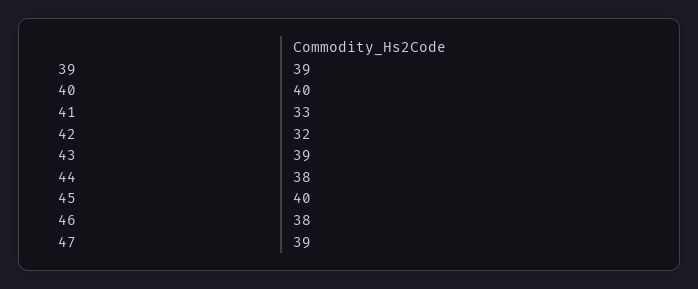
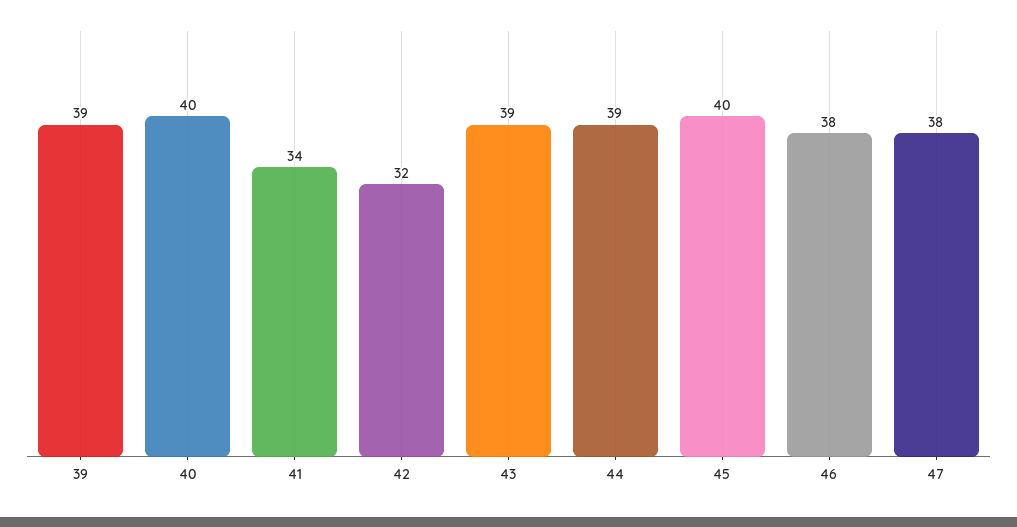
41: 33 -> 34
44: 38 -> 39
47: 39 -> 38

